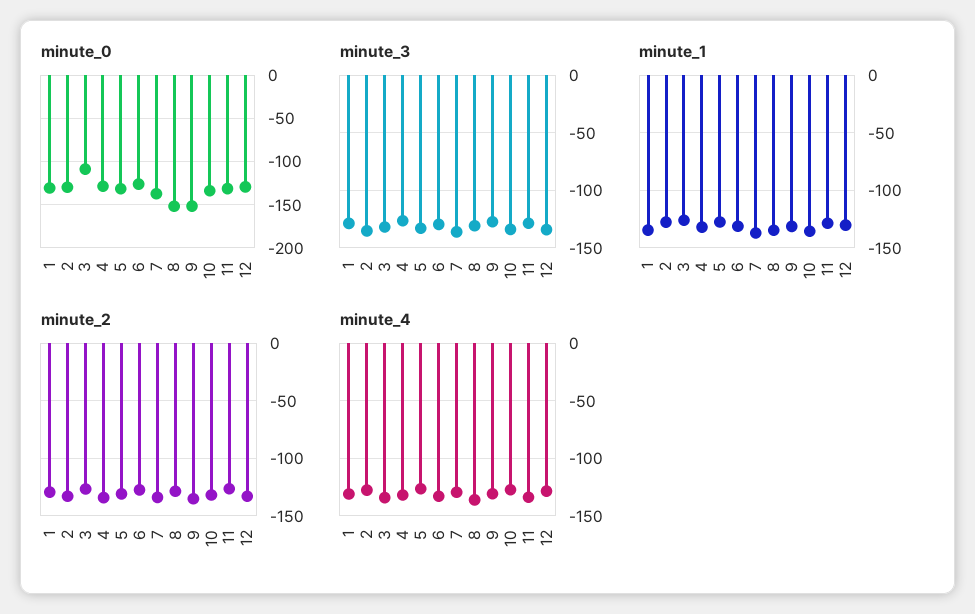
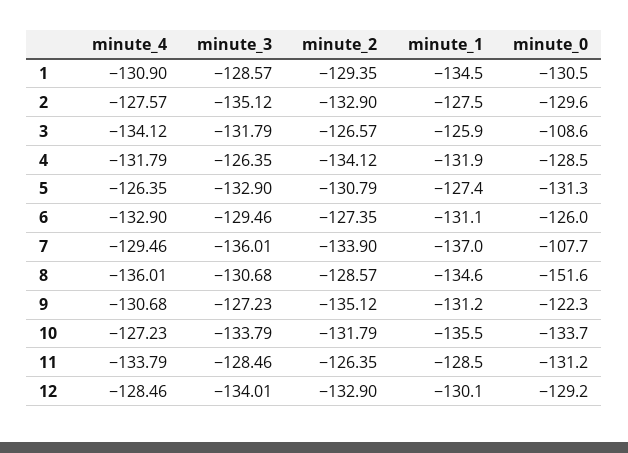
minute_0, 7: -140 -> -107.7
minute_0, 9: -150 -> -122.3

